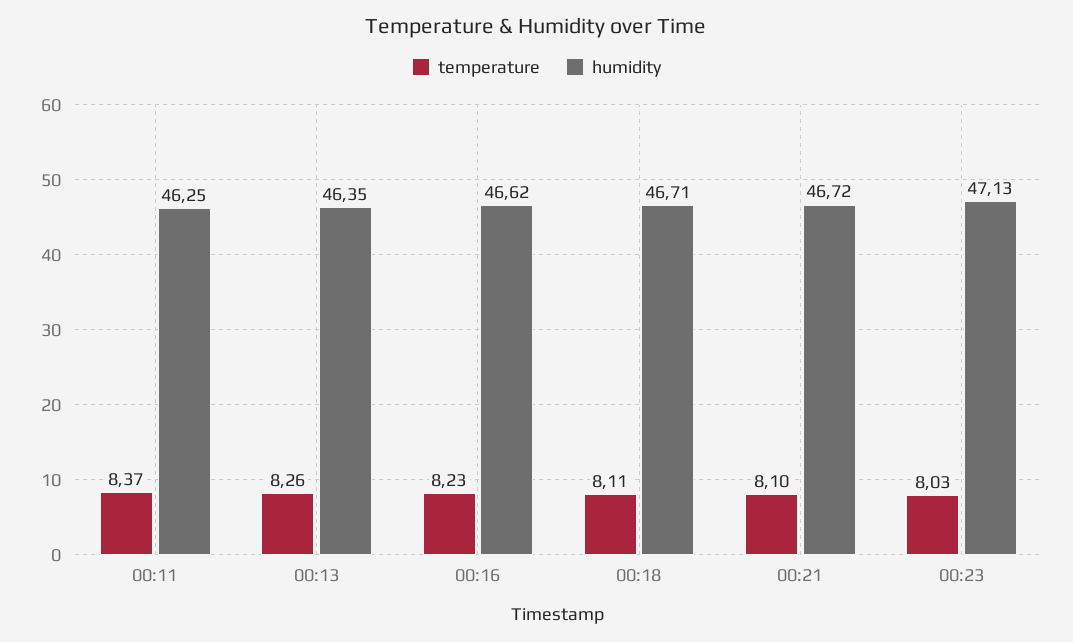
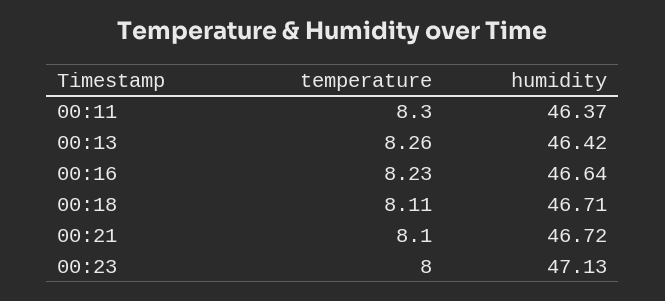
temperature, 00:11: 8.37 -> 8.3
humidity, 00:11: 46.25 -> 46.37
humidity, 00:13: 46.35 -> 46.42
humidity, 00:16: 46.62 -> 46.64
temperature, 00:23: 8.03 -> 8

